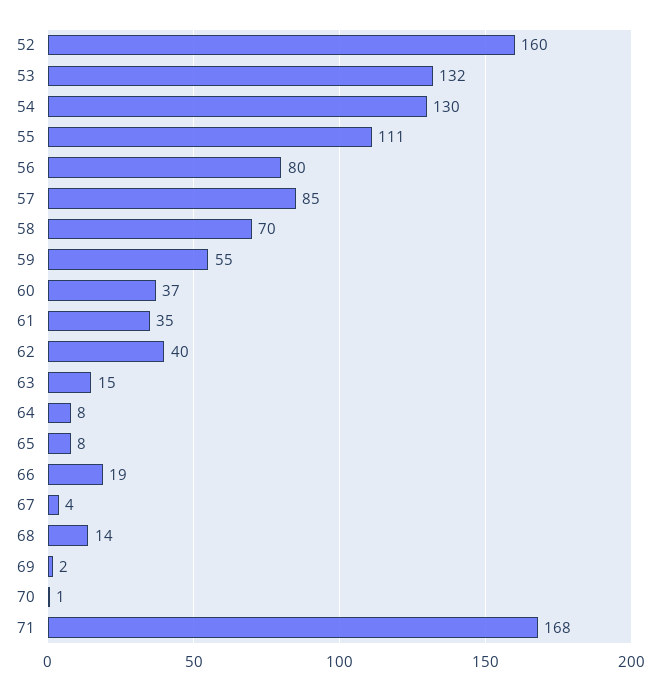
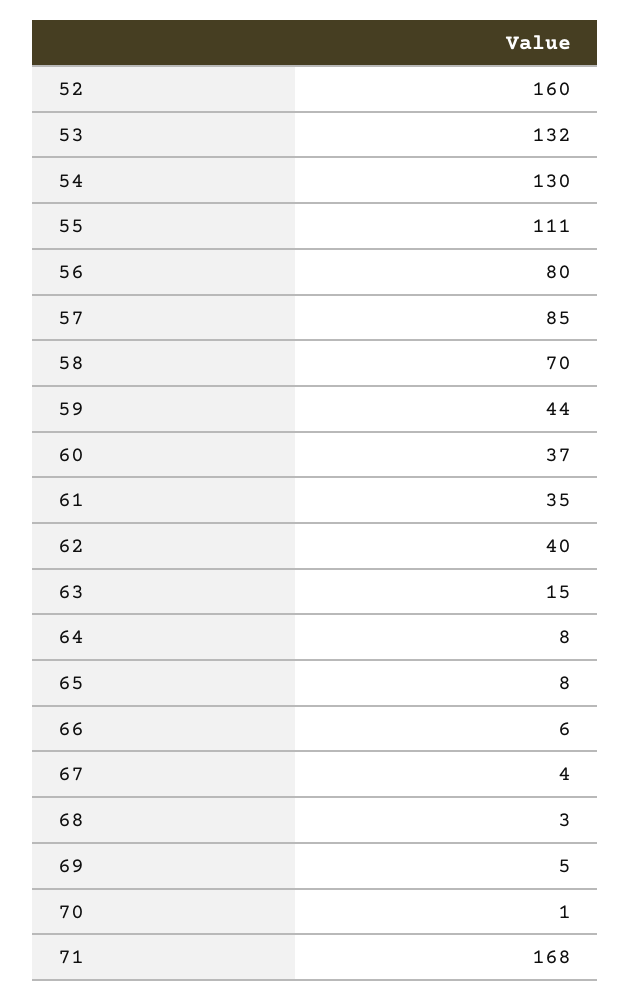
59: 55 -> 44
66: 19 -> 6
68: 14 -> 3
69: 2 -> 5

